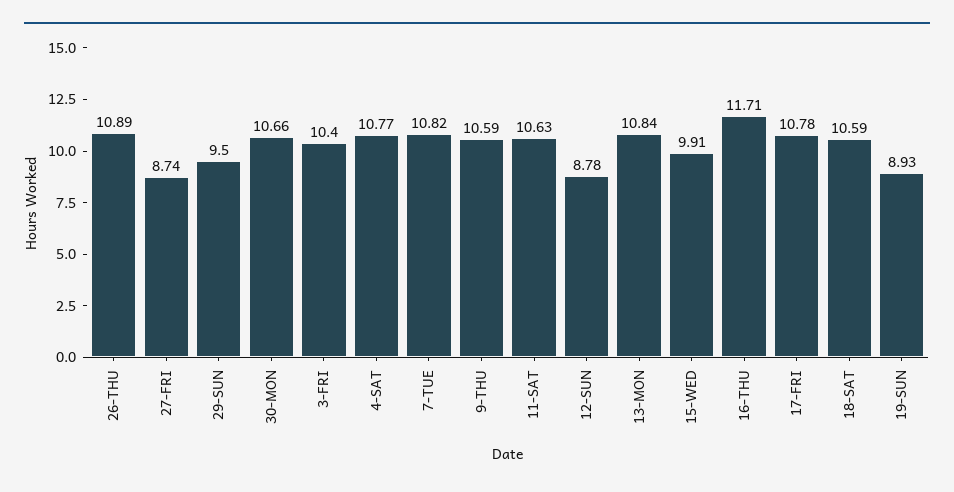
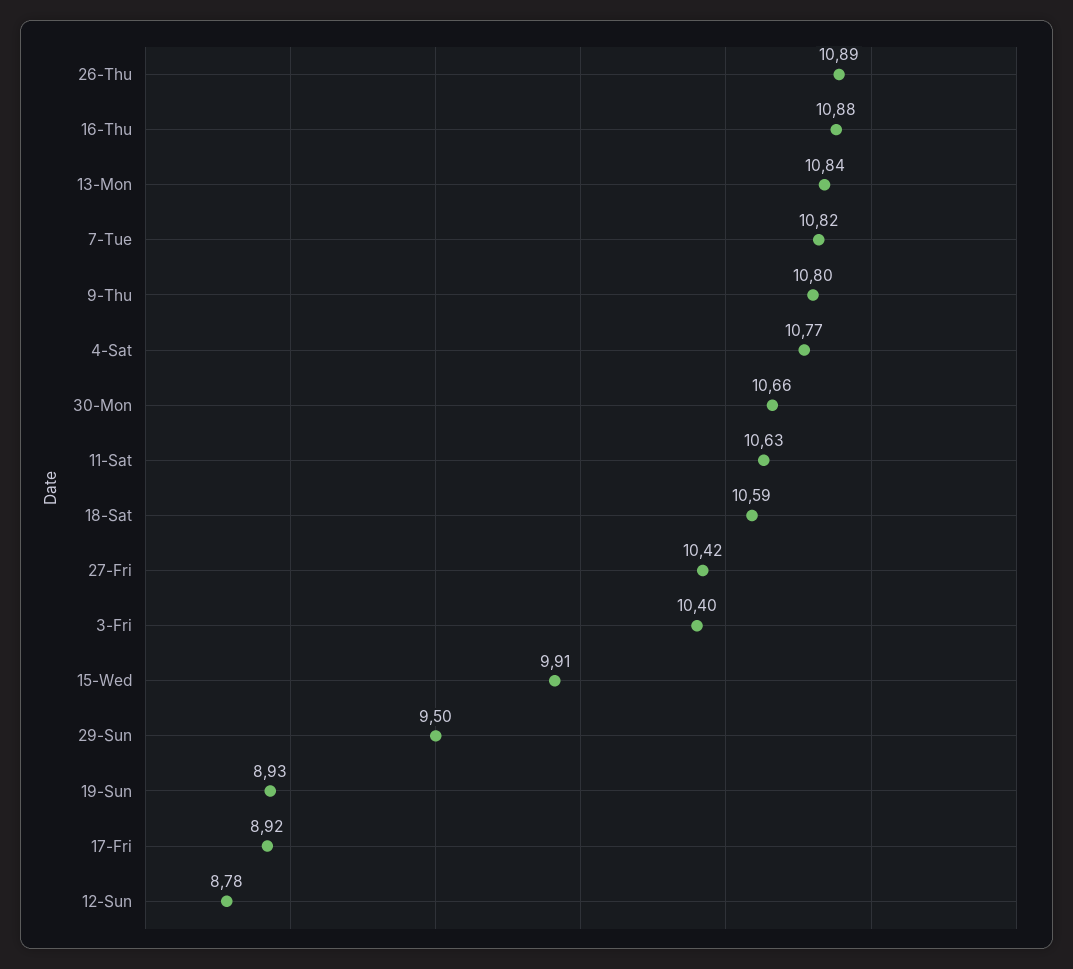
27-FRI: 8.74 -> 10.42
9-THU: 10.59 -> 10.8
16-THU: 11.71 -> 10.88
17-FRI: 10.78 -> 8.92

